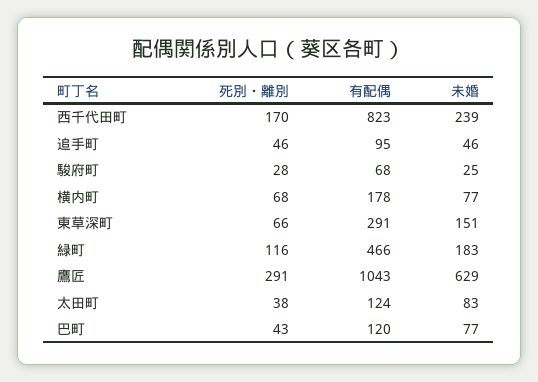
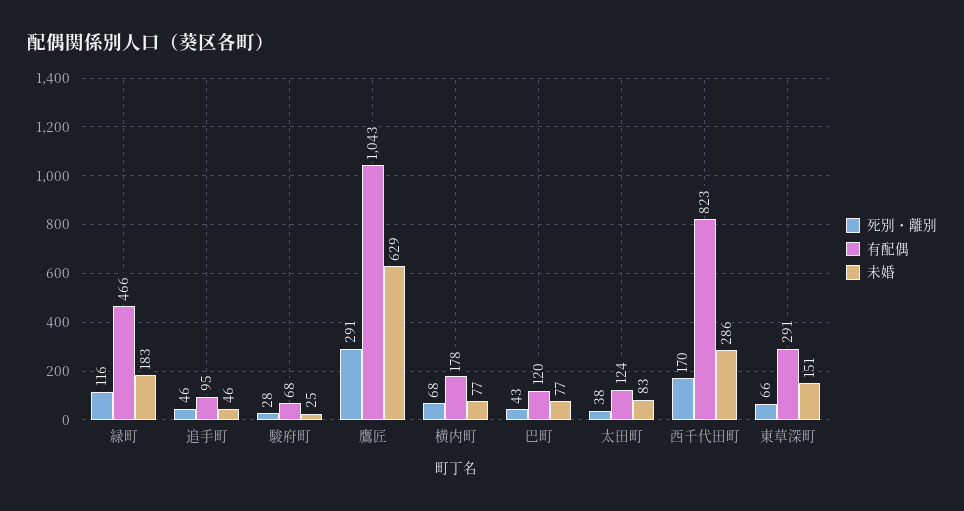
未婚, 西千代田町: 239 -> 286

